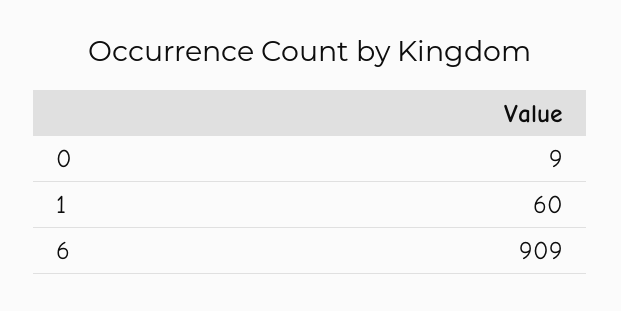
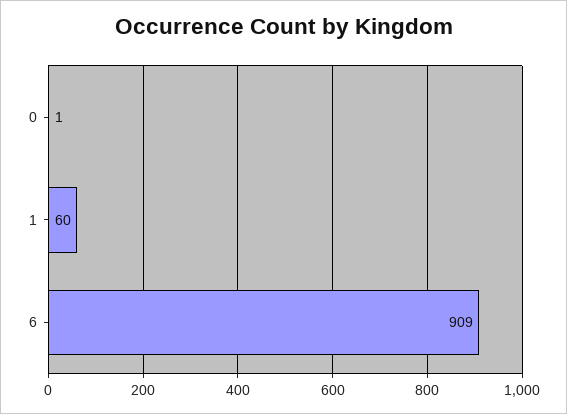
0: 9 -> 1

